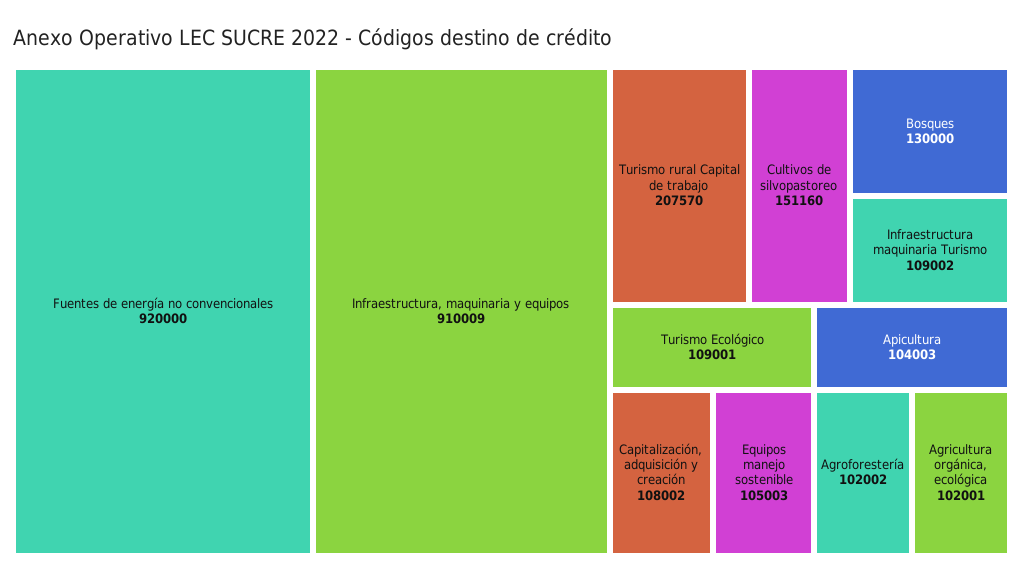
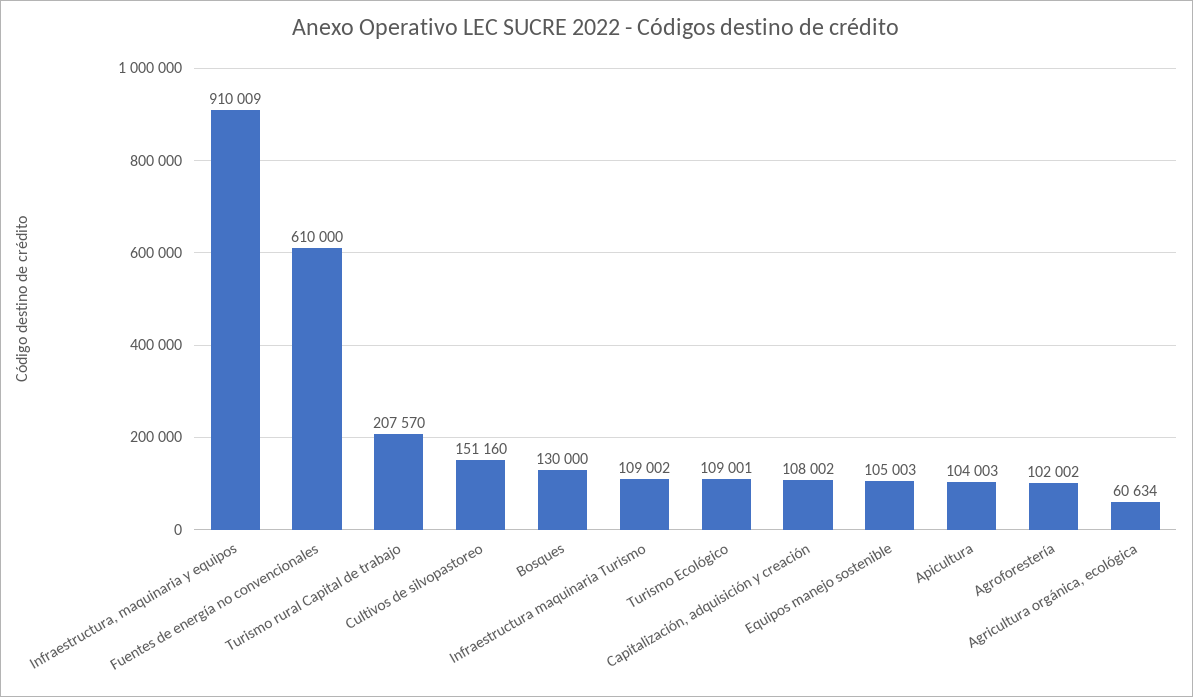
Fuentes de energía no convencionales: 920000 -> 610000
Agricultura orgánica, ecológica: 102001 -> 60634

